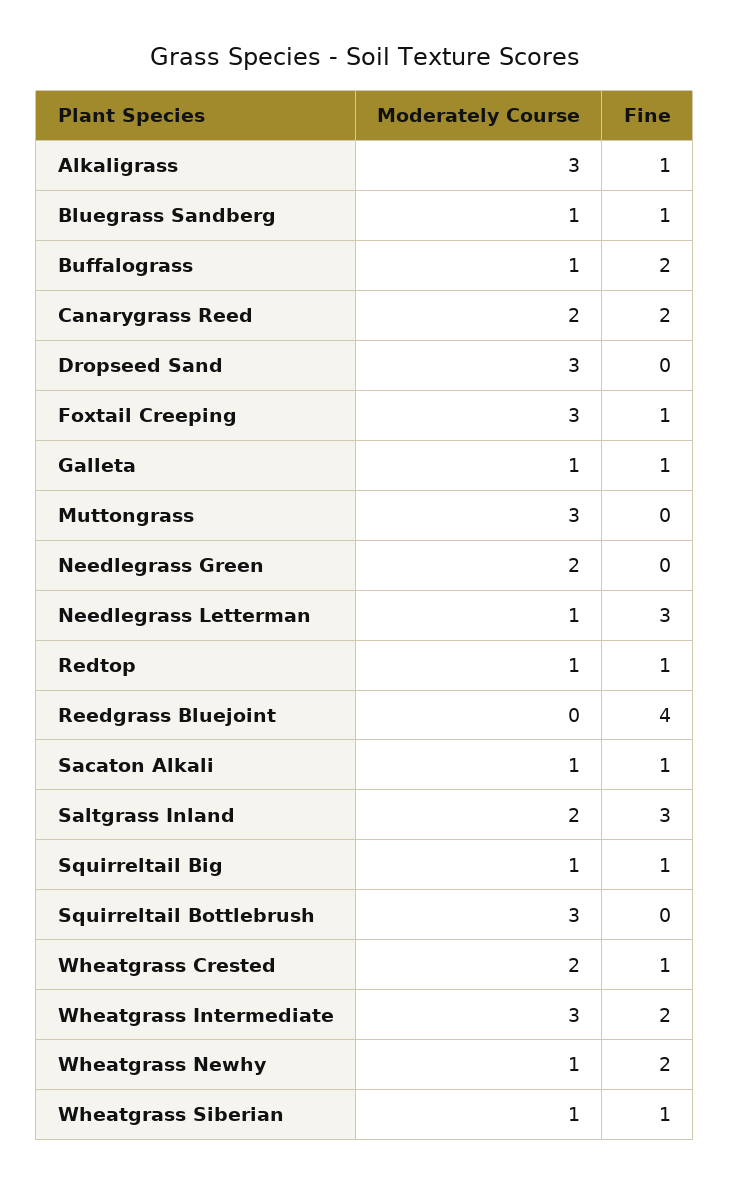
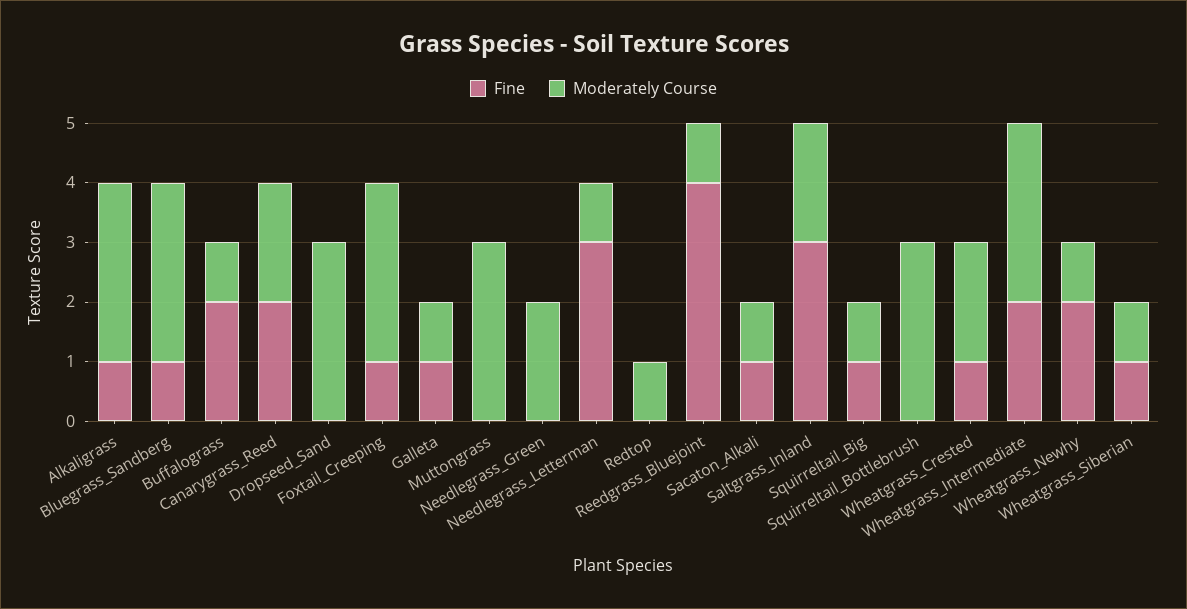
Moderately Course, Bluegrass Sandberg: 1 -> 3
Fine, Redtop: 1 -> 0
Moderately Course, Reedgrass Bluejoint: 0 -> 1

